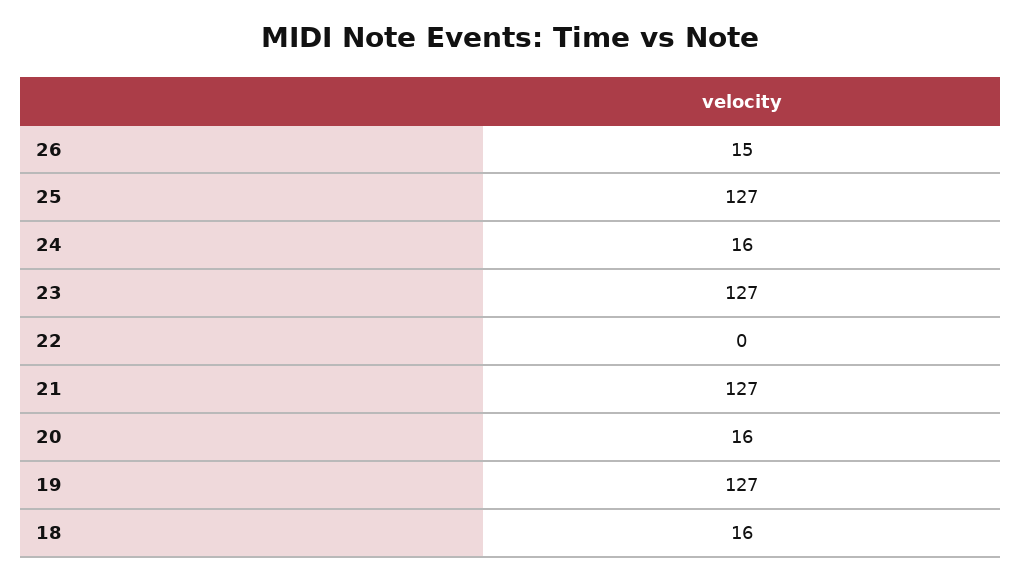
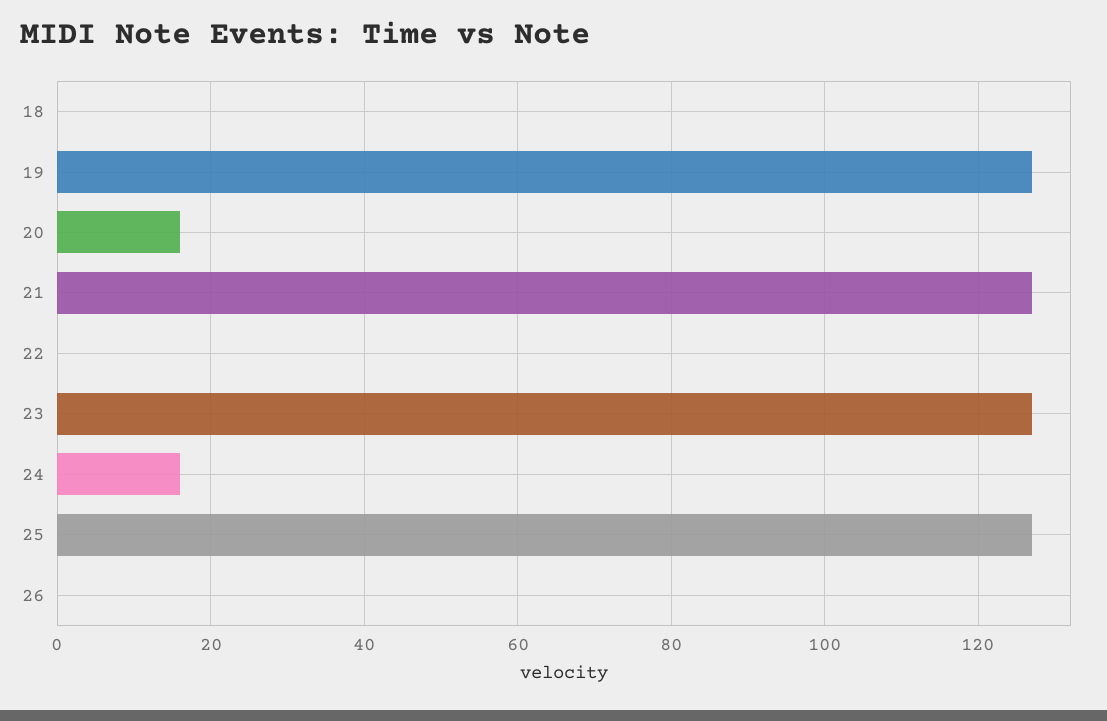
26: 15 -> 0
18: 16 -> 0

